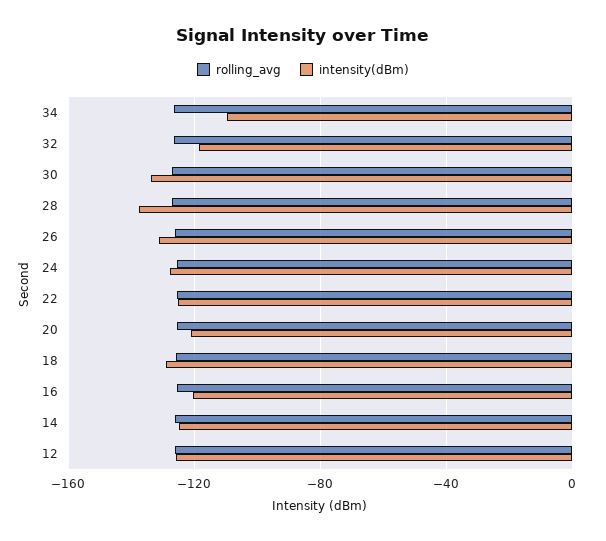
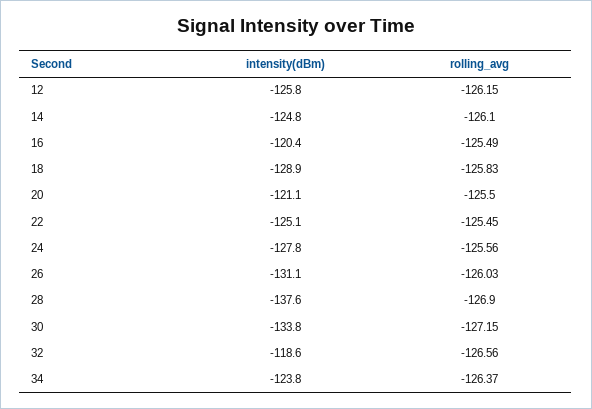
intensity(dBm), 34: -110 -> -123.8

